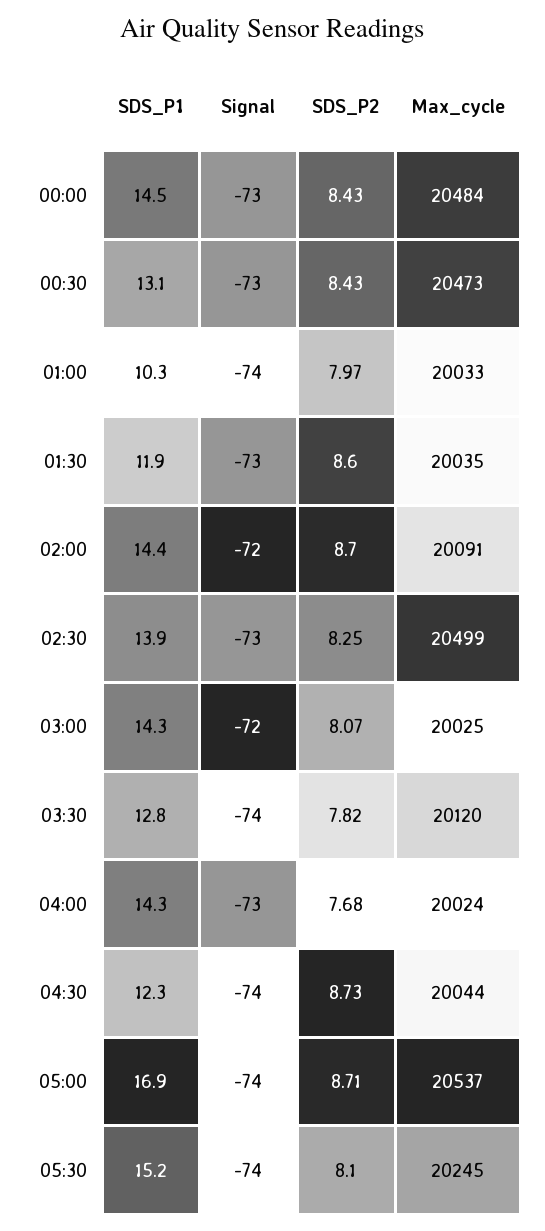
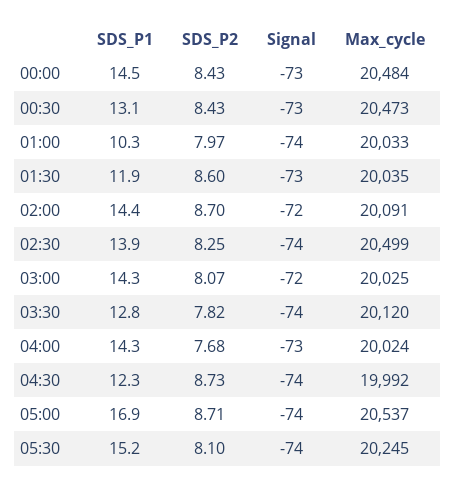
Signal, 02:30: -73 -> -74
Max_cycle, 04:30: 20044 -> 19992

